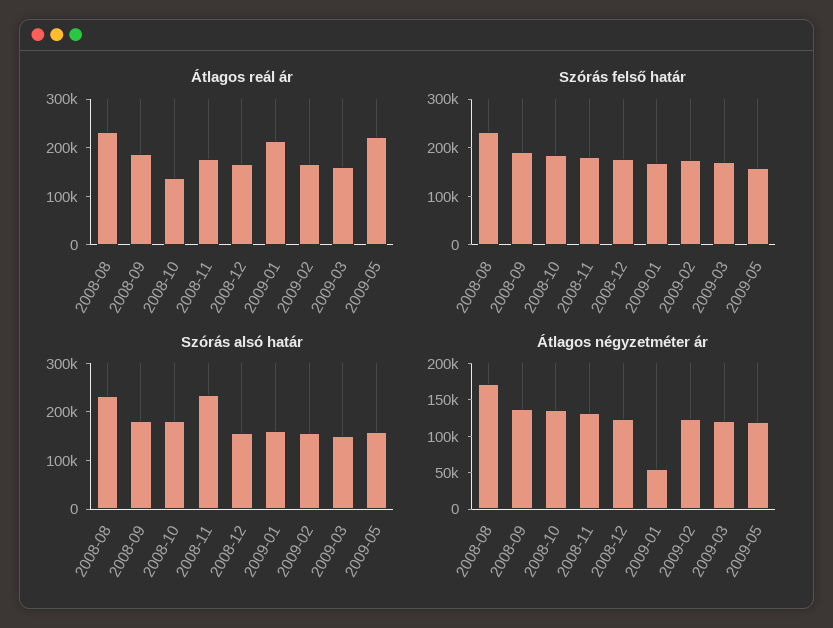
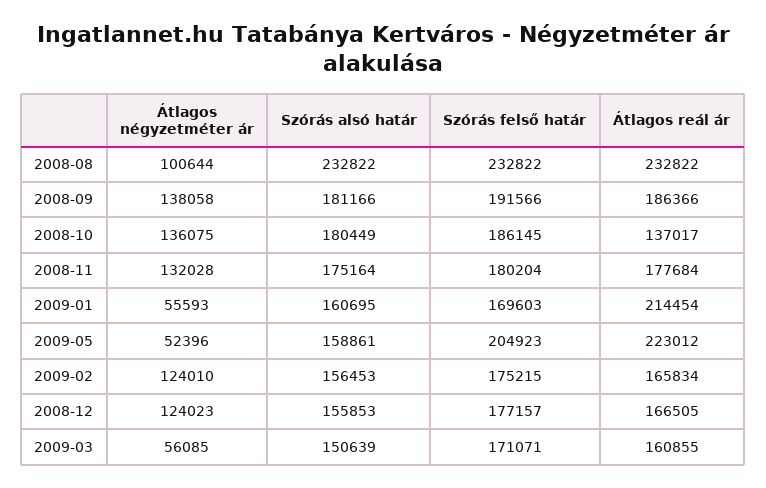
Szórás felső határ, 2009-05: 160000 -> 204923
Szórás alsó határ, 2008-11: 240000 -> 175164
Átlagos négyzetméter ár, 2008-08: 175000 -> 100644
Átlagos négyzetméter ár, 2009-03: 125000 -> 56085
Átlagos négyzetméter ár, 2009-05: 125000 -> 52396

